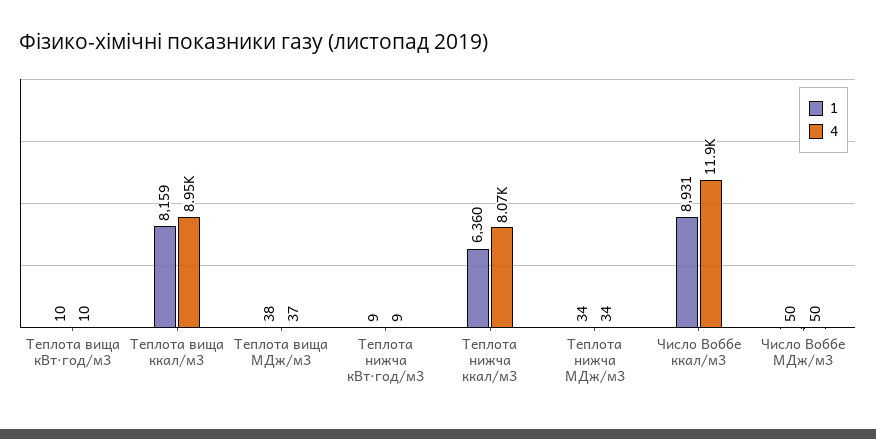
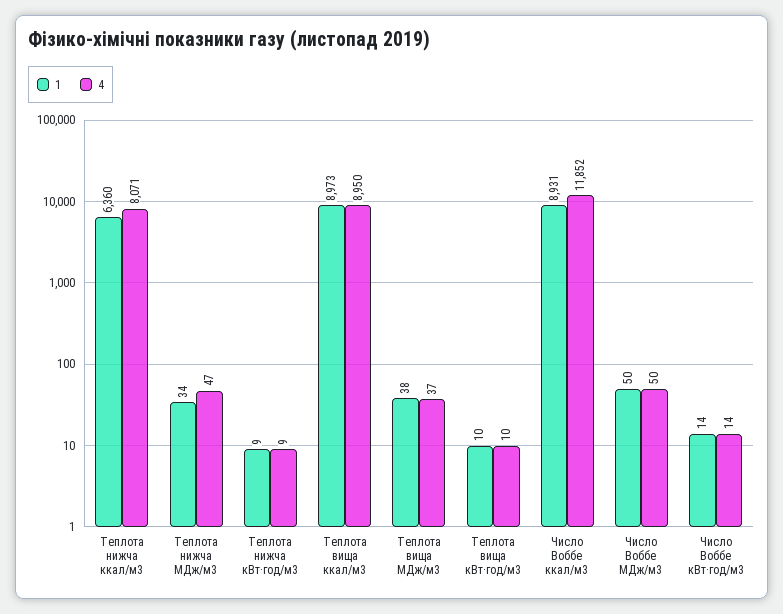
1, Теплота вища ккал/м3: 8159 -> 8973
4, Теплота нижча МДж/м3: 34 -> 47
1, Число Воббе кВт·год/м3: none -> 14
4, Число Воббе кВт·год/м3: none -> 14

